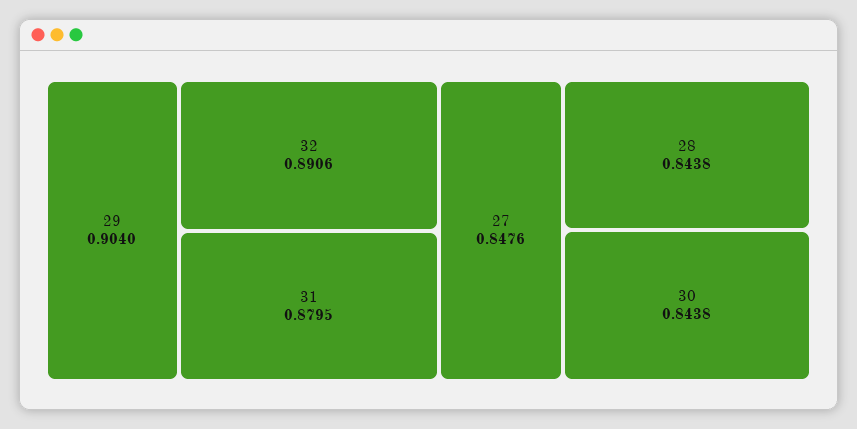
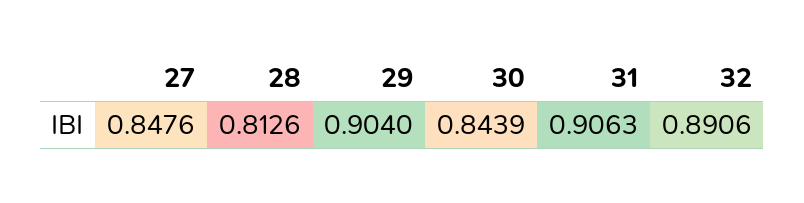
31: 0.8795 -> 0.9063
28: 0.8438 -> 0.8126
30: 0.8438 -> 0.8439

